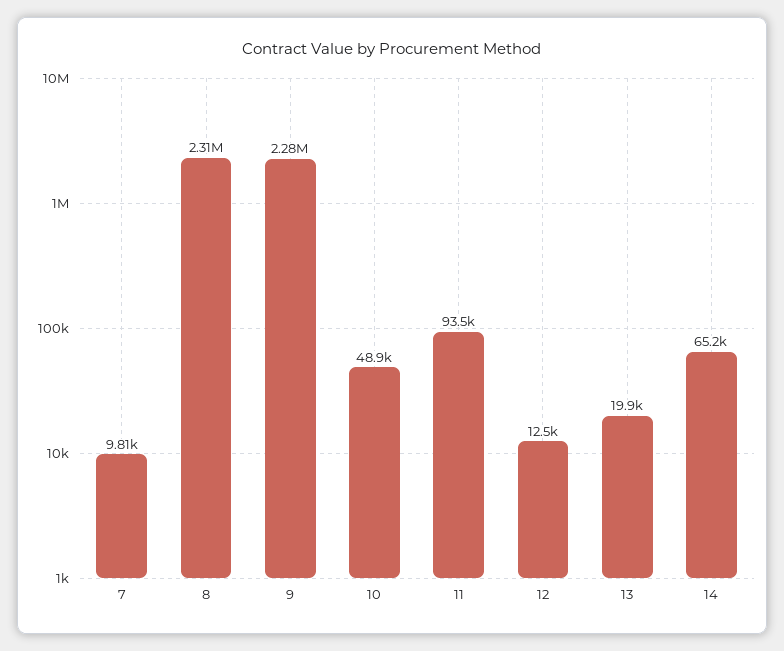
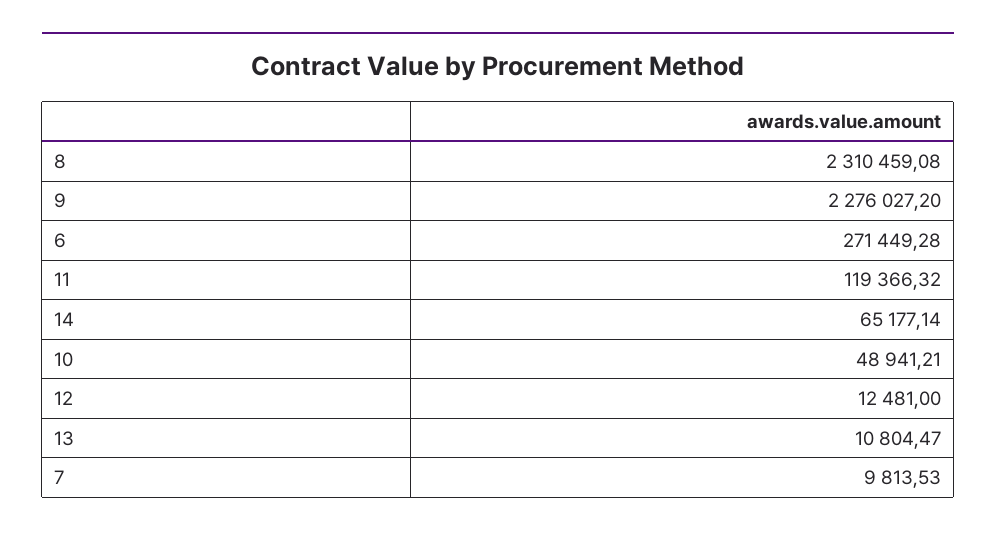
11: 93500 -> 119366.32
13: 19900 -> 10804.47
6: none -> 271449.28

